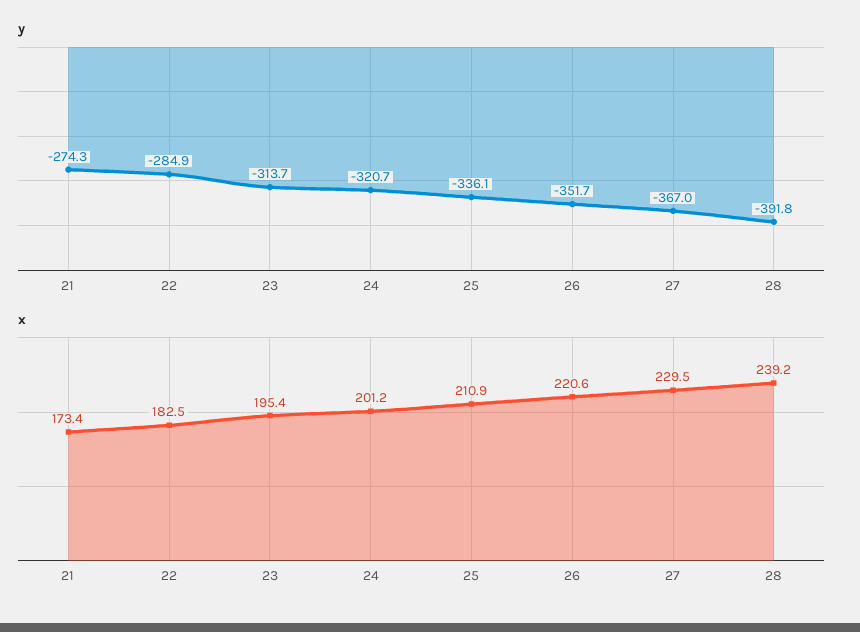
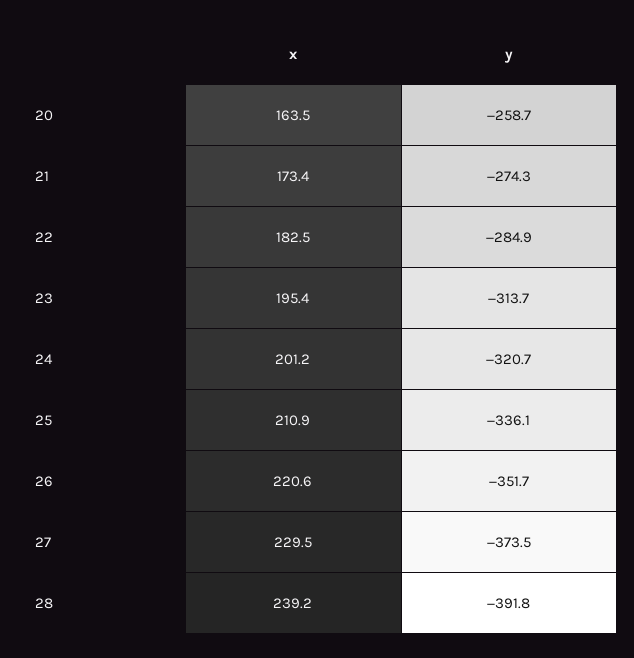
y, 27: -367 -> -373.5
x, 20: none -> 163.5
y, 20: none -> -258.7

